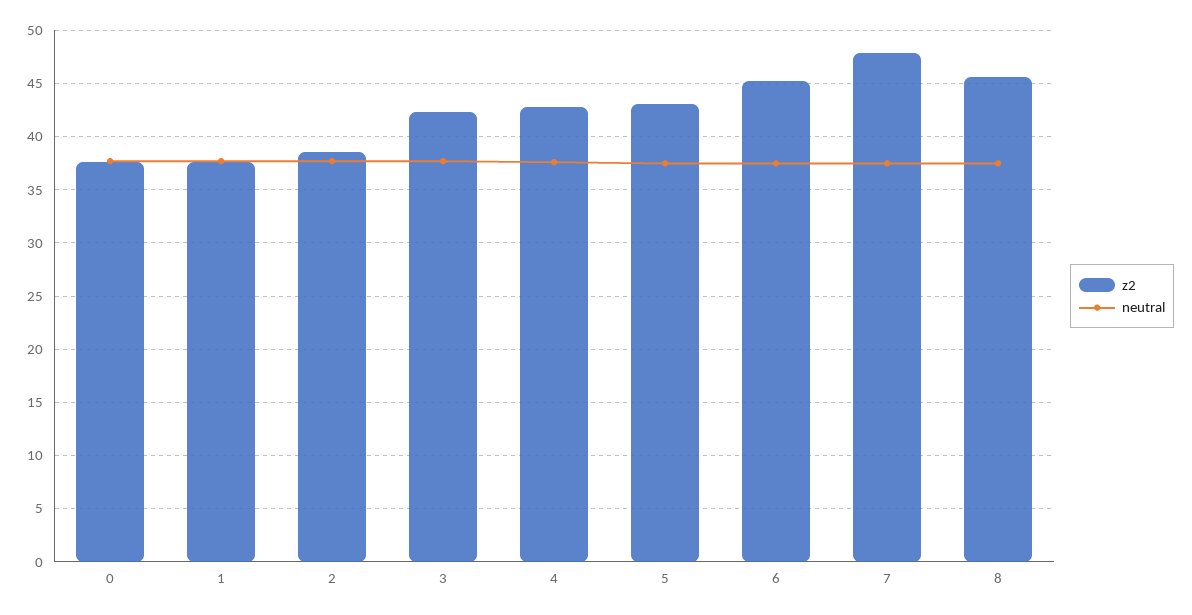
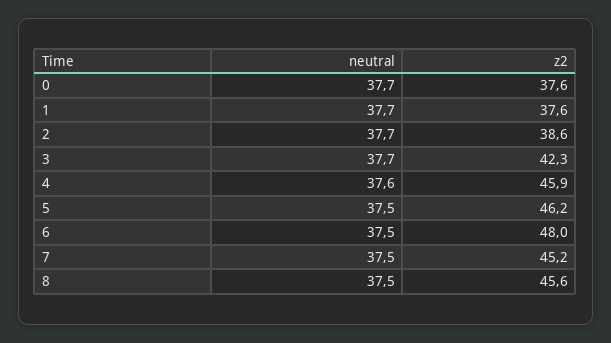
z2, 4: 43 -> 45.9
z2, 5: 43 -> 46.2
z2, 6: 45 -> 48
z2, 7: 48 -> 45.2

